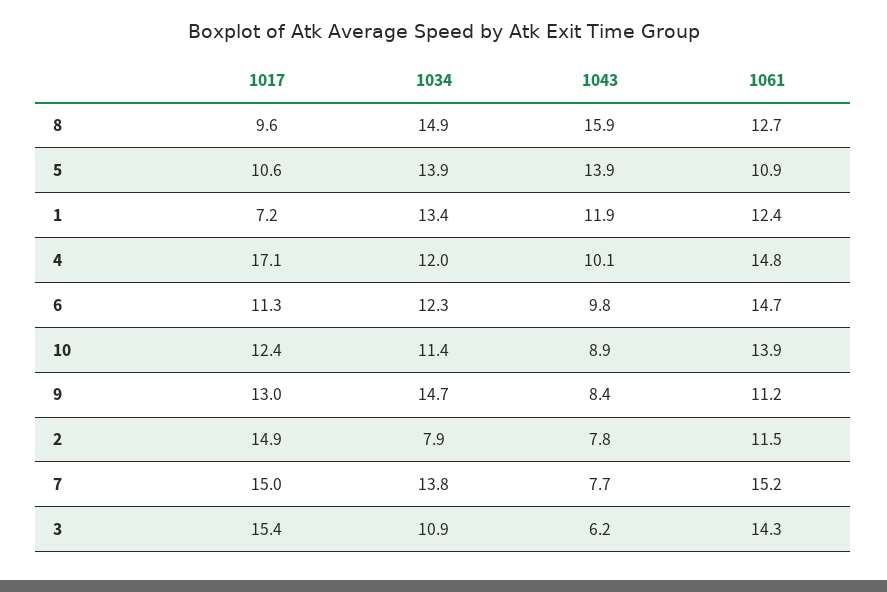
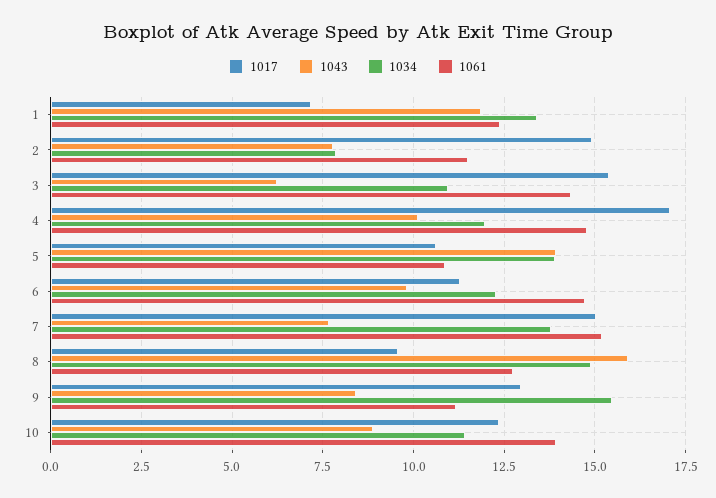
1034, 9: 14.7 -> 15.5

